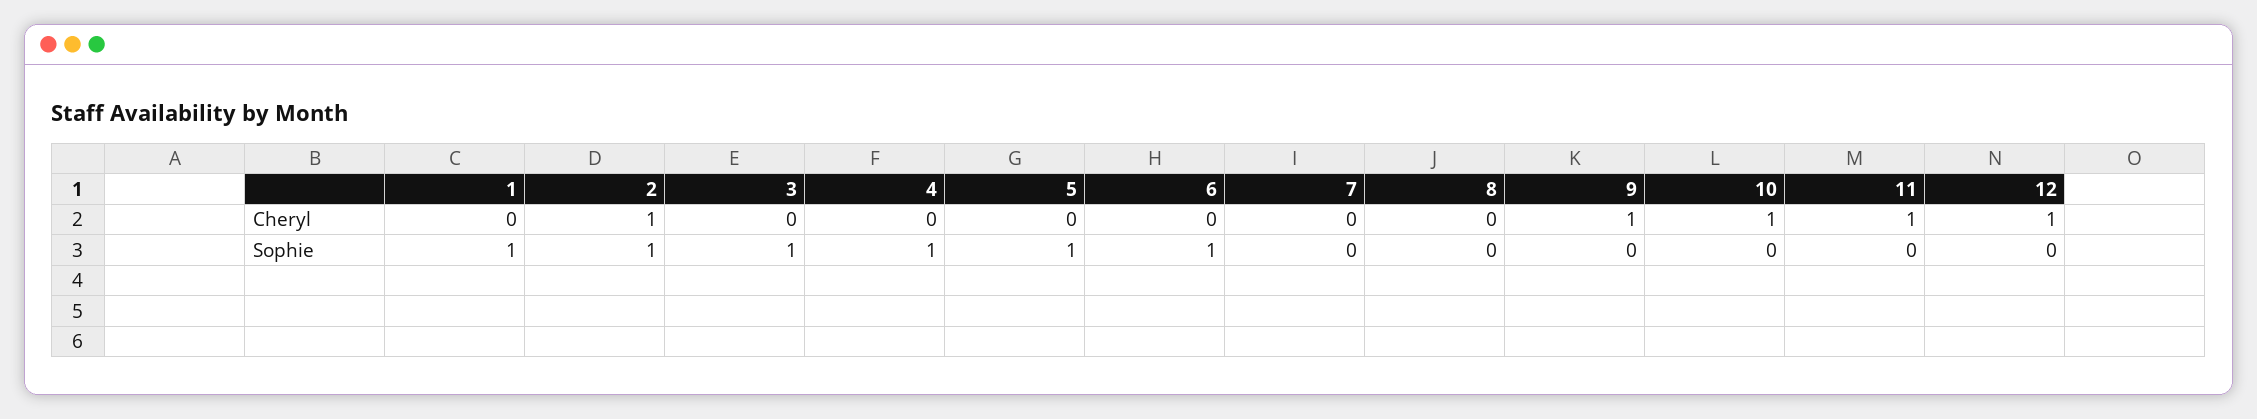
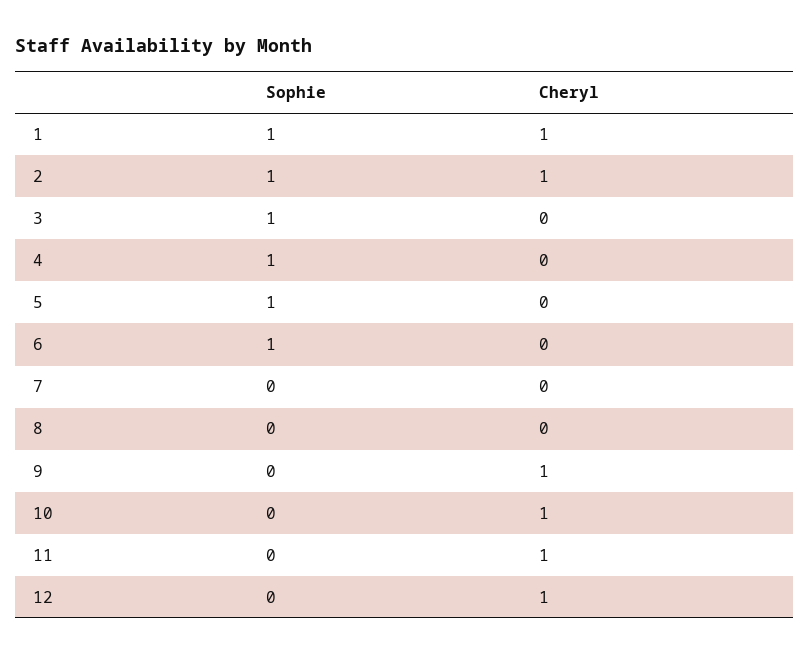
1, Cheryl: 0 -> 1

